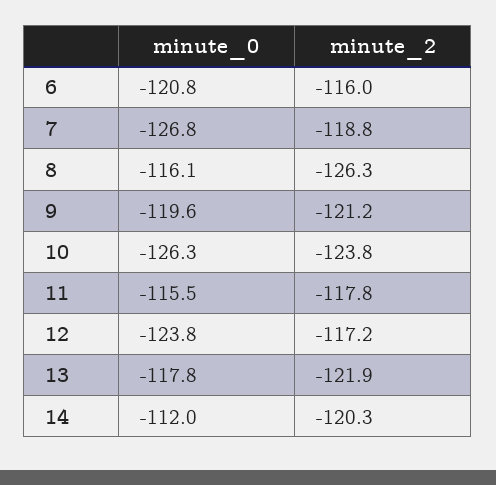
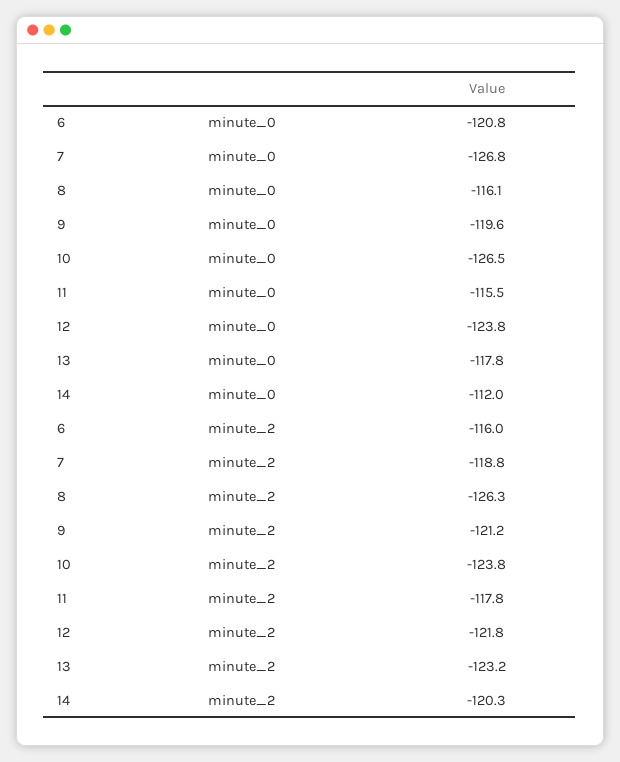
minute_0, 10: -126.3 -> -126.5
minute_2, 12: -117.2 -> -121.8
minute_2, 13: -121.9 -> -123.2

